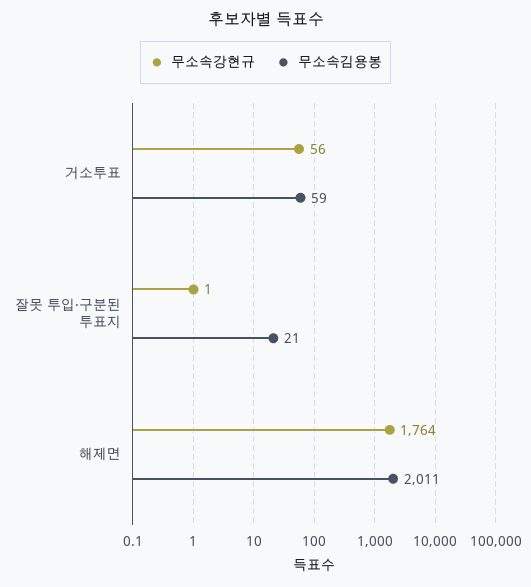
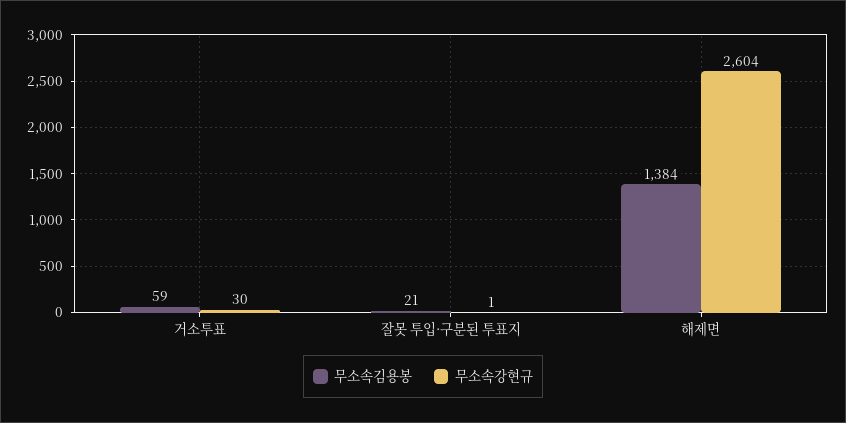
무소속강현규, 거소투표: 56 -> 30
무소속강현규, 해제면: 1764 -> 2604
무소속김용봉, 해제면: 2011 -> 1384

